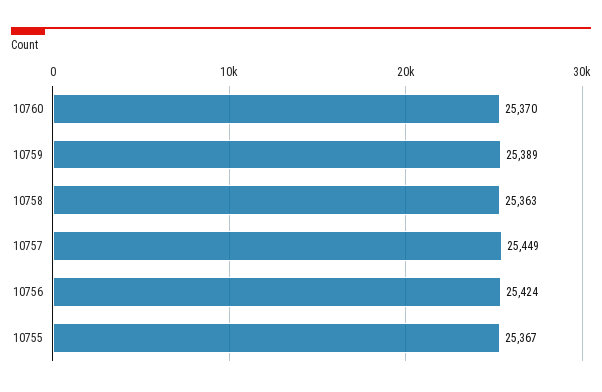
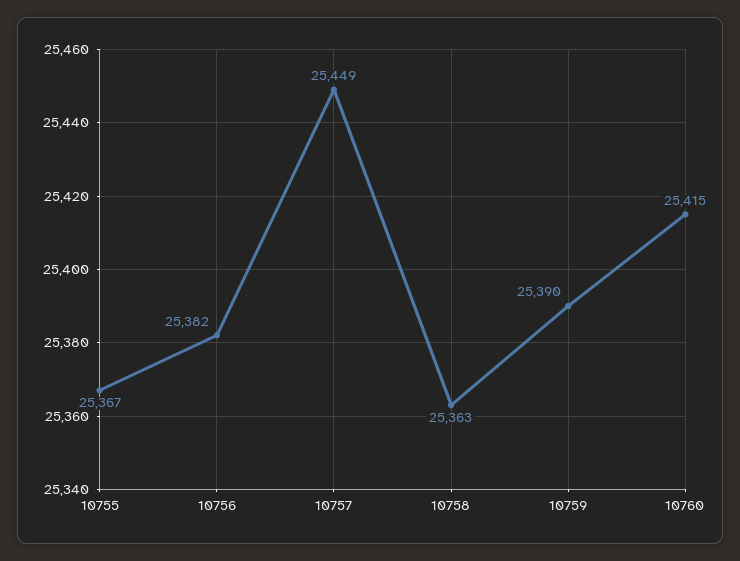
10760: 25370 -> 25415
10759: 25389 -> 25390
10756: 25424 -> 25382

